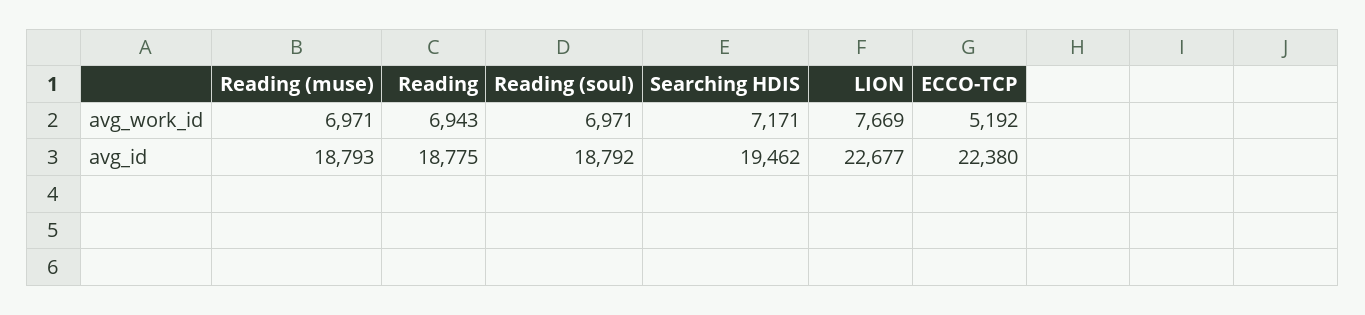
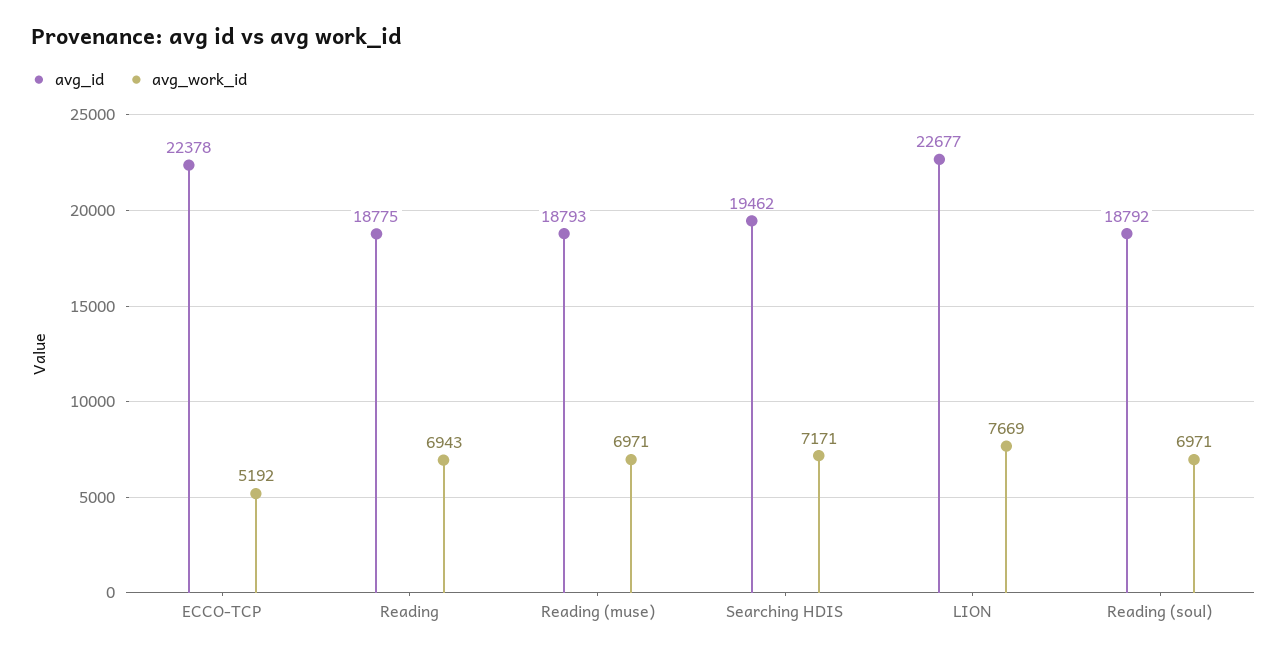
avg_id, ECCO-TCP: 22380 -> 22378

